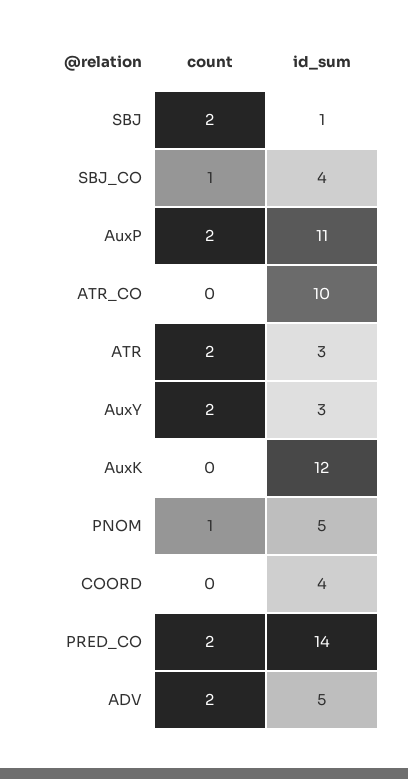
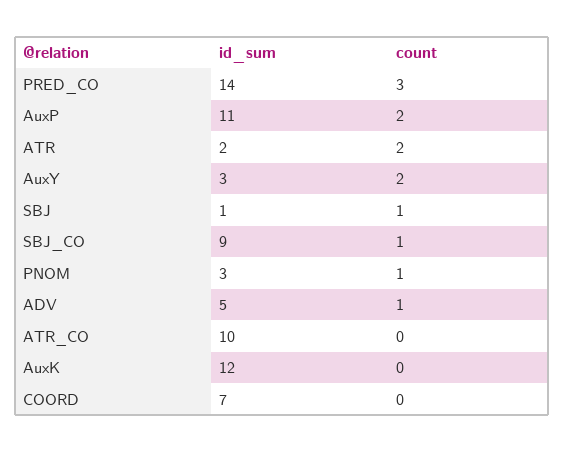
count, SBJ: 2 -> 1
id_sum, SBJ_CO: 4 -> 9
id_sum, ATR: 3 -> 2
id_sum, PNOM: 5 -> 3
id_sum, COORD: 4 -> 7
count, PRED_CO: 2 -> 3
count, ADV: 2 -> 1

